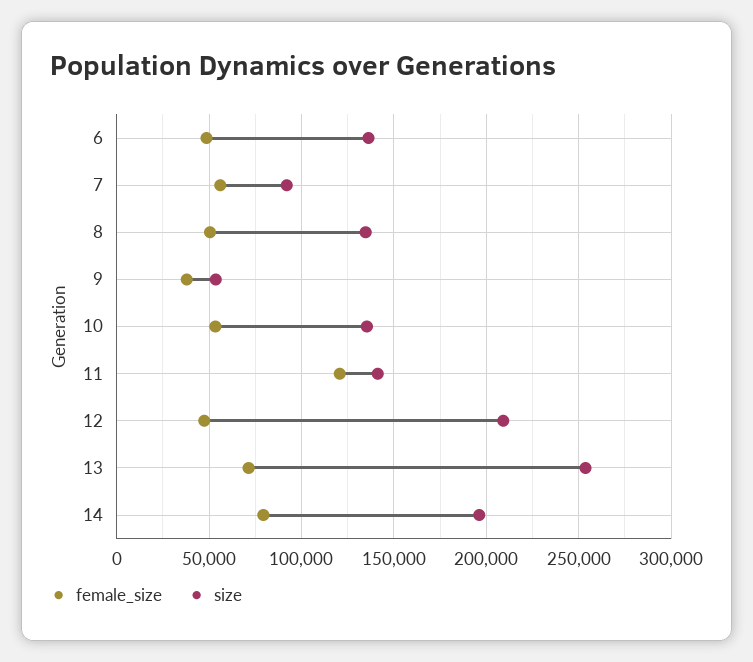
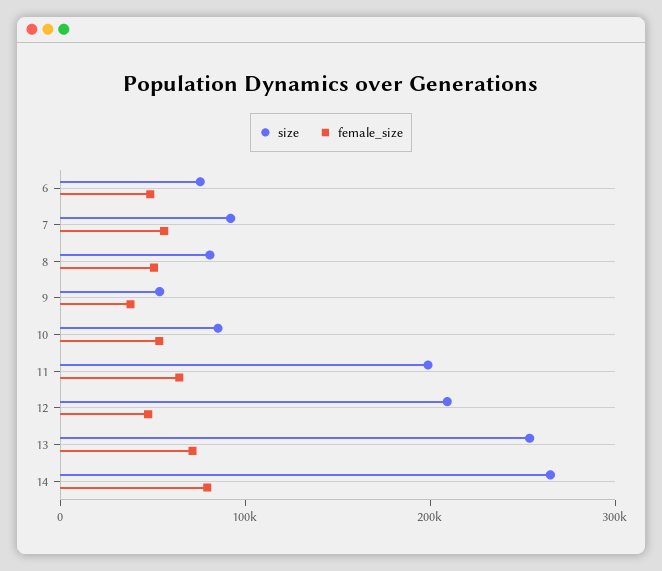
size, 6: 135000 -> 80000
size, 8: 135000 -> 80000
size, 10: 135000 -> 80000
female_size, 11: 120000 -> 60000
size, 11: 140000 -> 200000
size, 14: 195000 -> 260000

